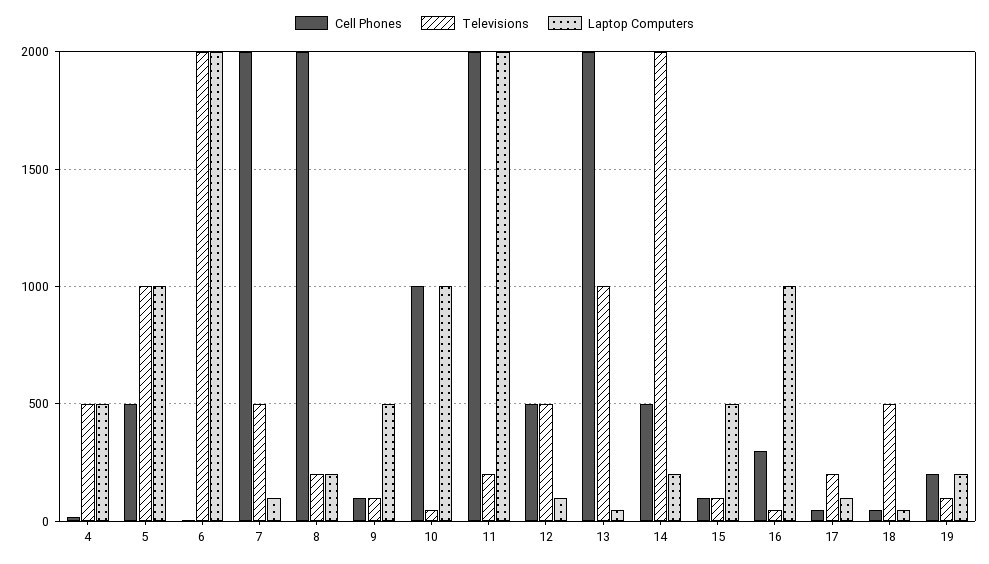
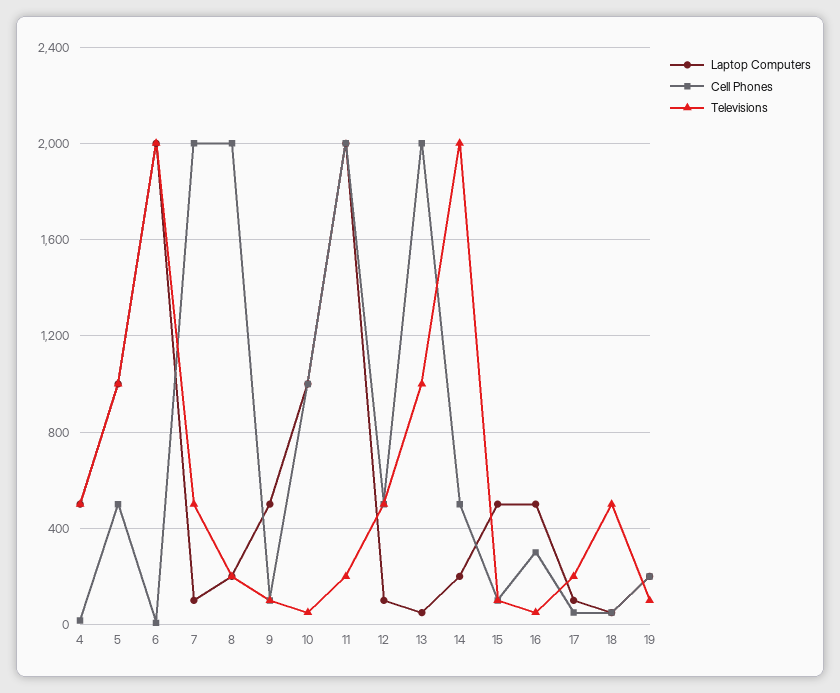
Laptop Computers, 16: 1000 -> 500

